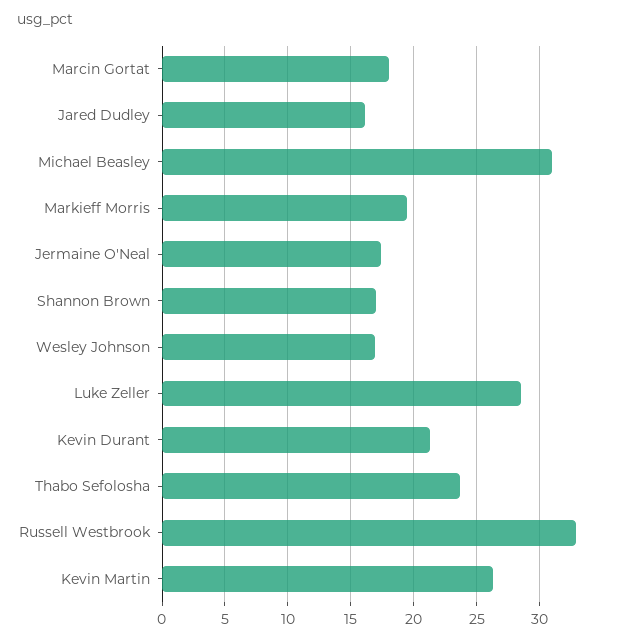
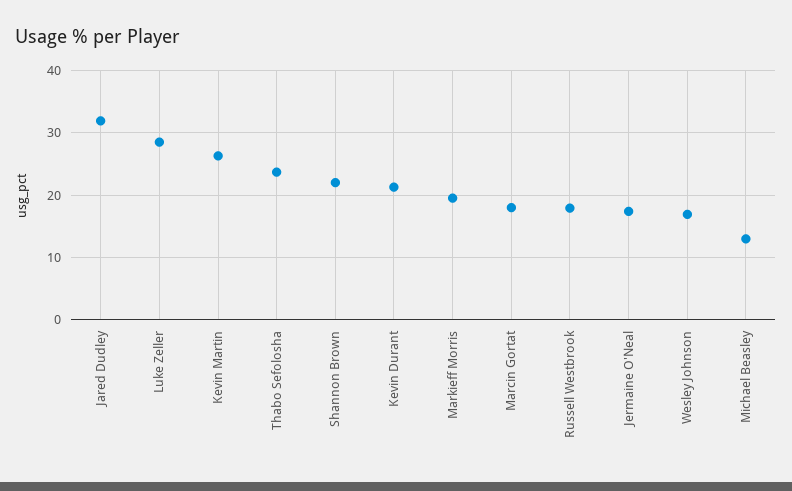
Jared Dudley: 16 -> 32
Michael Beasley: 31 -> 13
Shannon Brown: 17 -> 22
Russell Westbrook: 33 -> 18

